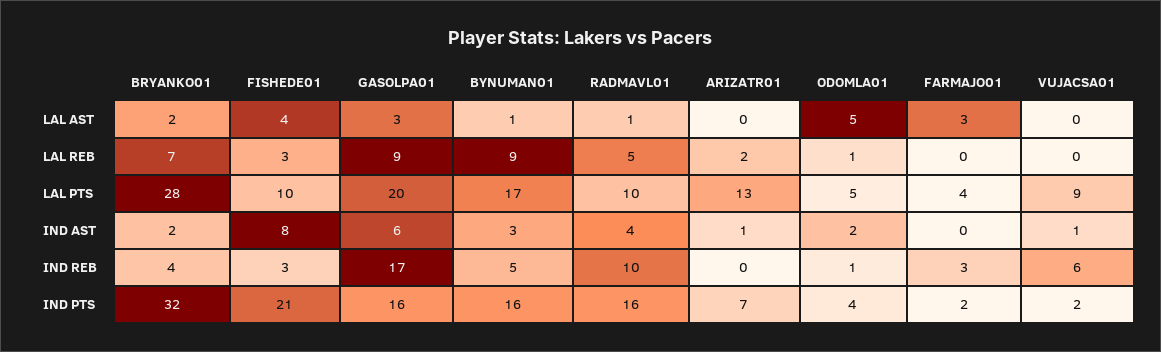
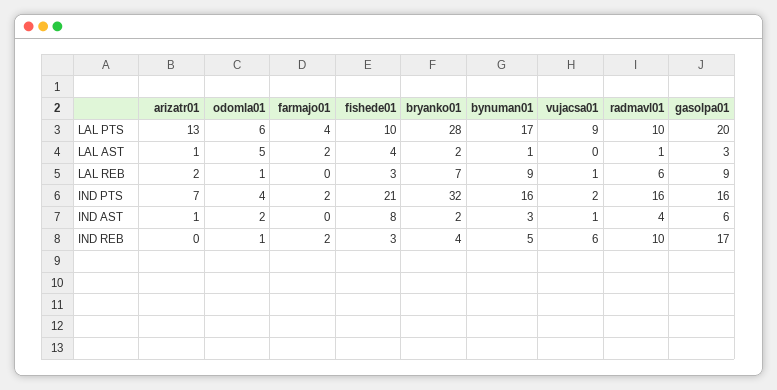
ARIZATR01, LAL AST: 0 -> 1
FARMAJO01, LAL AST: 3 -> 2
RADMAVL01, LAL REB: 5 -> 6
VUJACSA01, LAL REB: 0 -> 1
ODOMLA01, LAL PTS: 5 -> 6
FARMAJO01, IND REB: 3 -> 2

